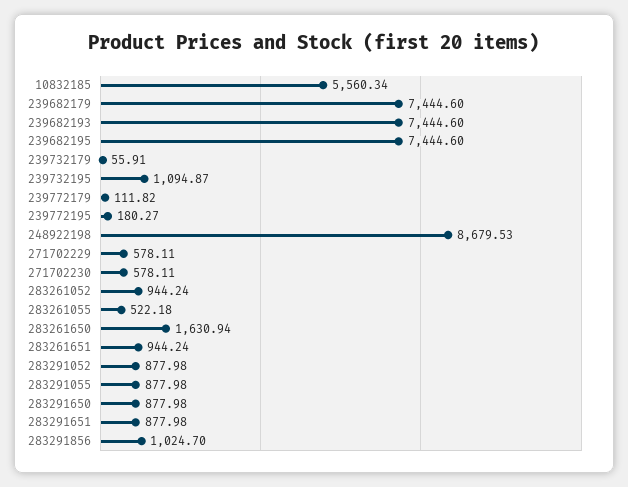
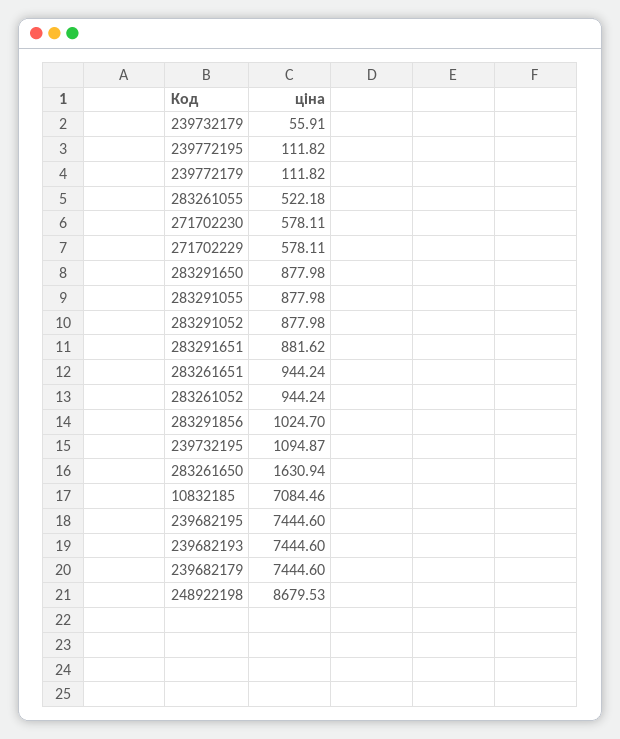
10832185: 5560.34 -> 7084.46
239772195: 180.27 -> 111.82
283291651: 877.98 -> 881.62

